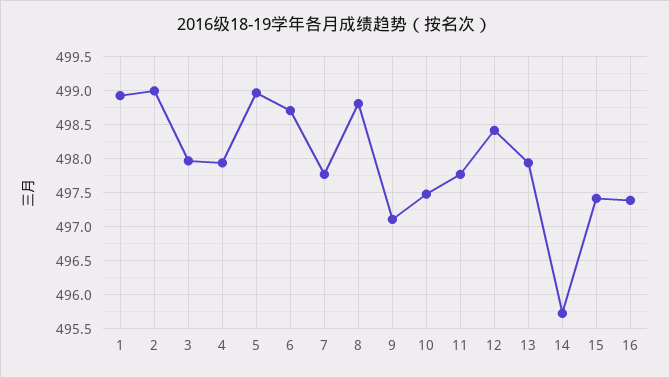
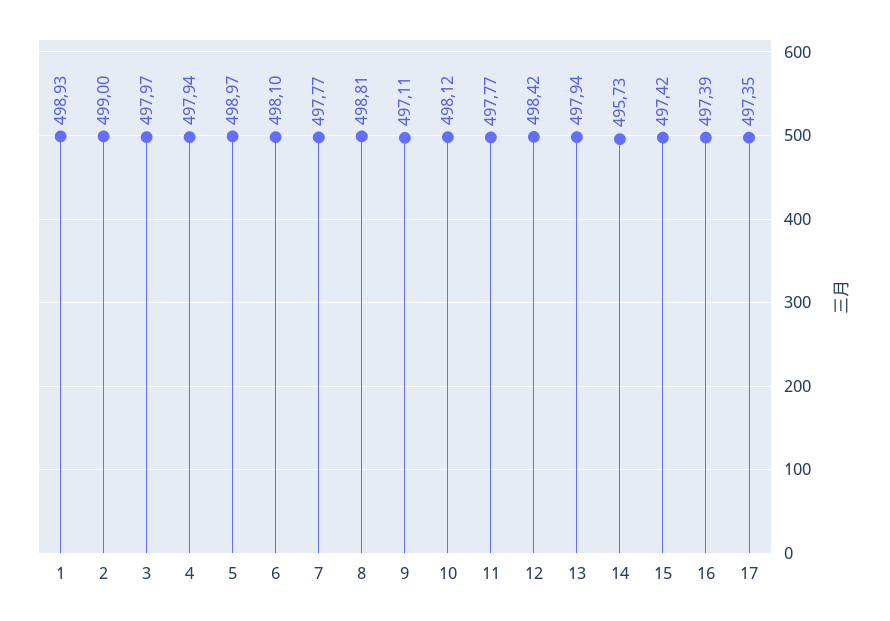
6: 498.7 -> 498.1
10: 497.5 -> 498.12
17: none -> 497.35

